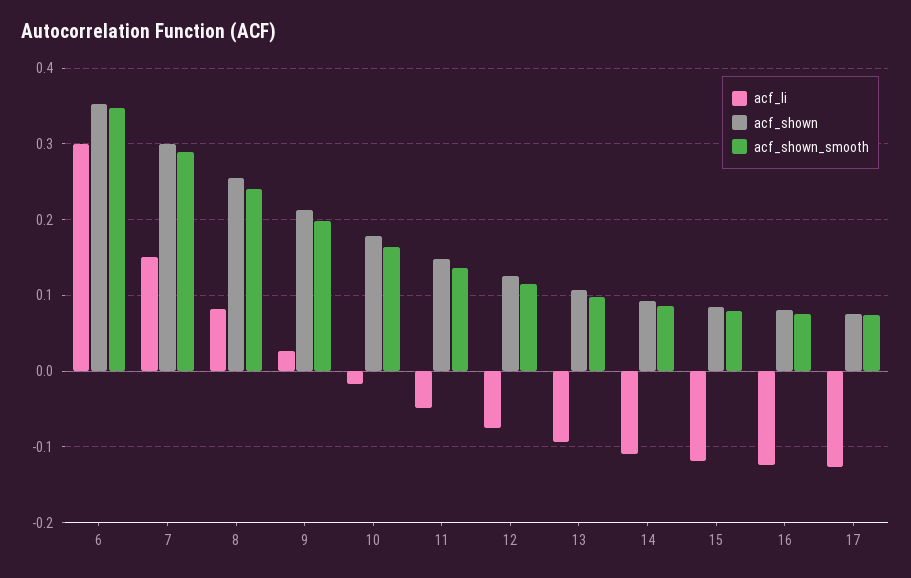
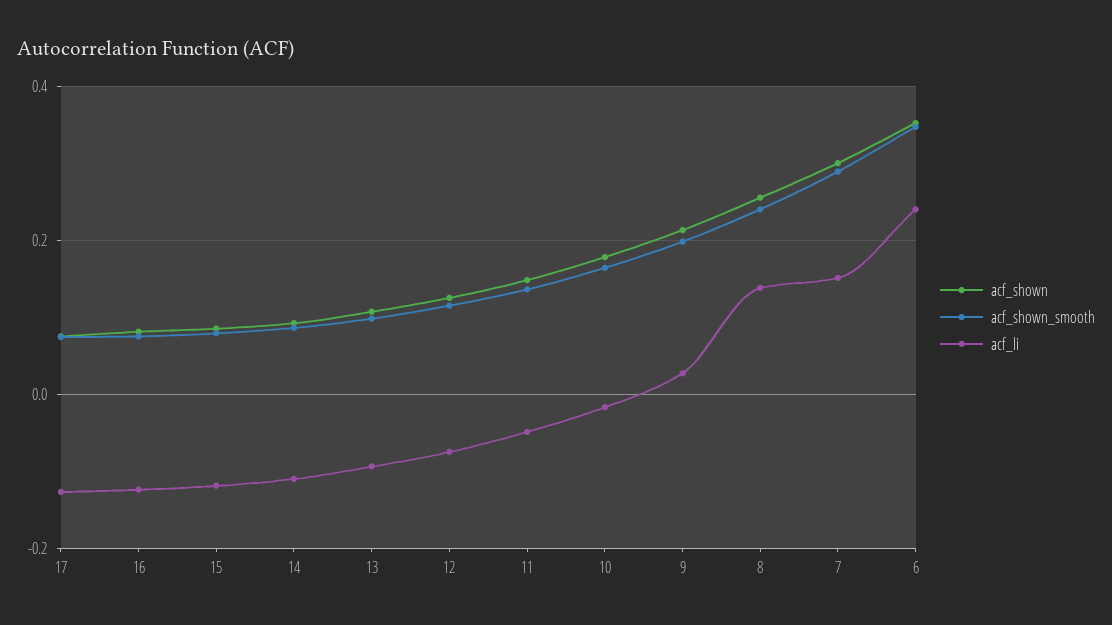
acf_li, 6: 0.3 -> 0.24
acf_li, 8: 0.08 -> 0.14

